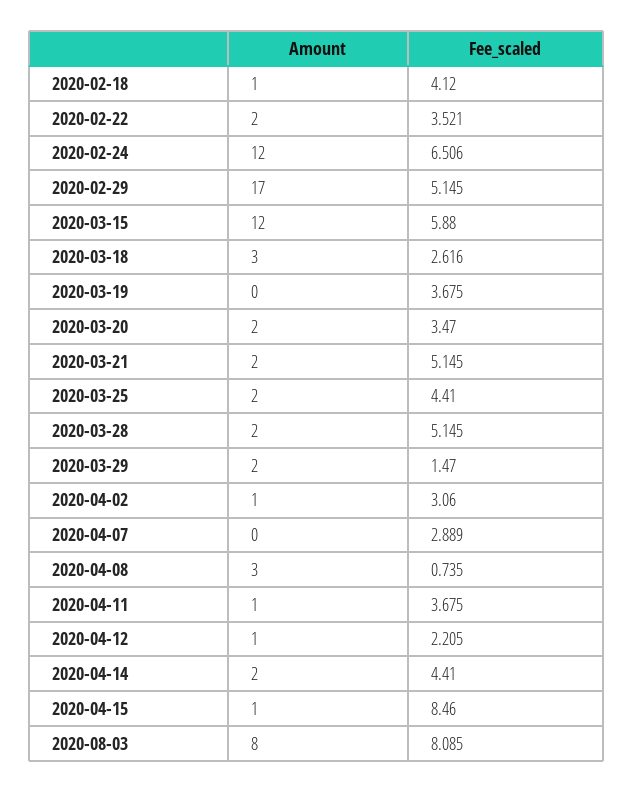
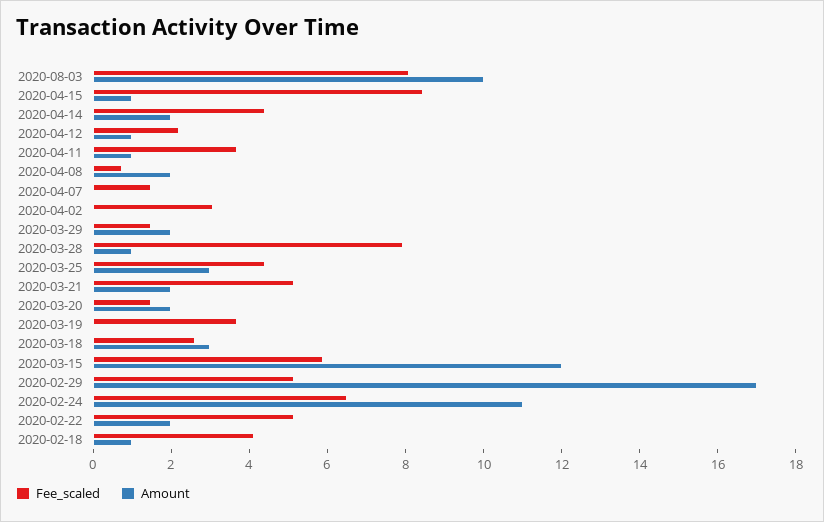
Fee_scaled, 2020-02-22: 3.521 -> 5
Amount, 2020-02-24: 12 -> 11
Fee_scaled, 2020-03-20: 3.47 -> 1.5
Amount, 2020-03-25: 2 -> 3
Amount, 2020-03-28: 2 -> 1
Fee_scaled, 2020-03-28: 5.145 -> 8
Amount, 2020-04-02: 1 -> 0
Fee_scaled, 2020-04-07: 2.889 -> 1.5
Amount, 2020-04-08: 3 -> 2
Amount, 2020-08-03: 8 -> 10

